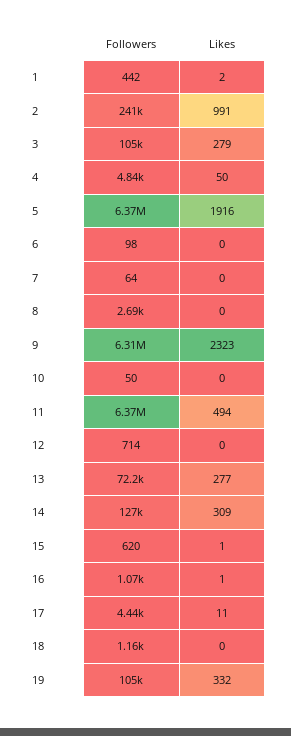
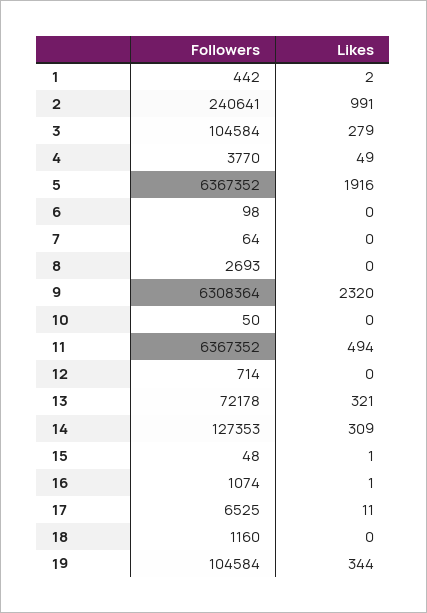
Followers, 4: 4840 -> 3770
Likes, 4: 50 -> 49
Likes, 9: 2323 -> 2320
Likes, 13: 277 -> 321
Followers, 15: 620 -> 48
Followers, 17: 4440 -> 6525
Likes, 19: 332 -> 344

